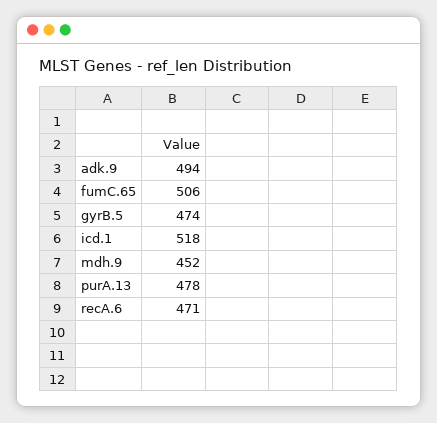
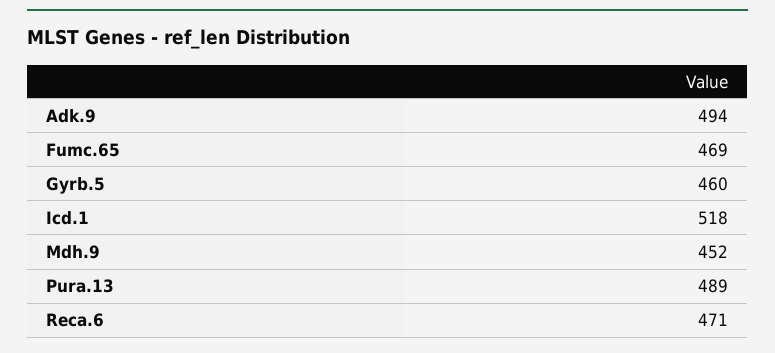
fumC.65: 506 -> 469
gyrB.5: 474 -> 460
purA.13: 478 -> 489

